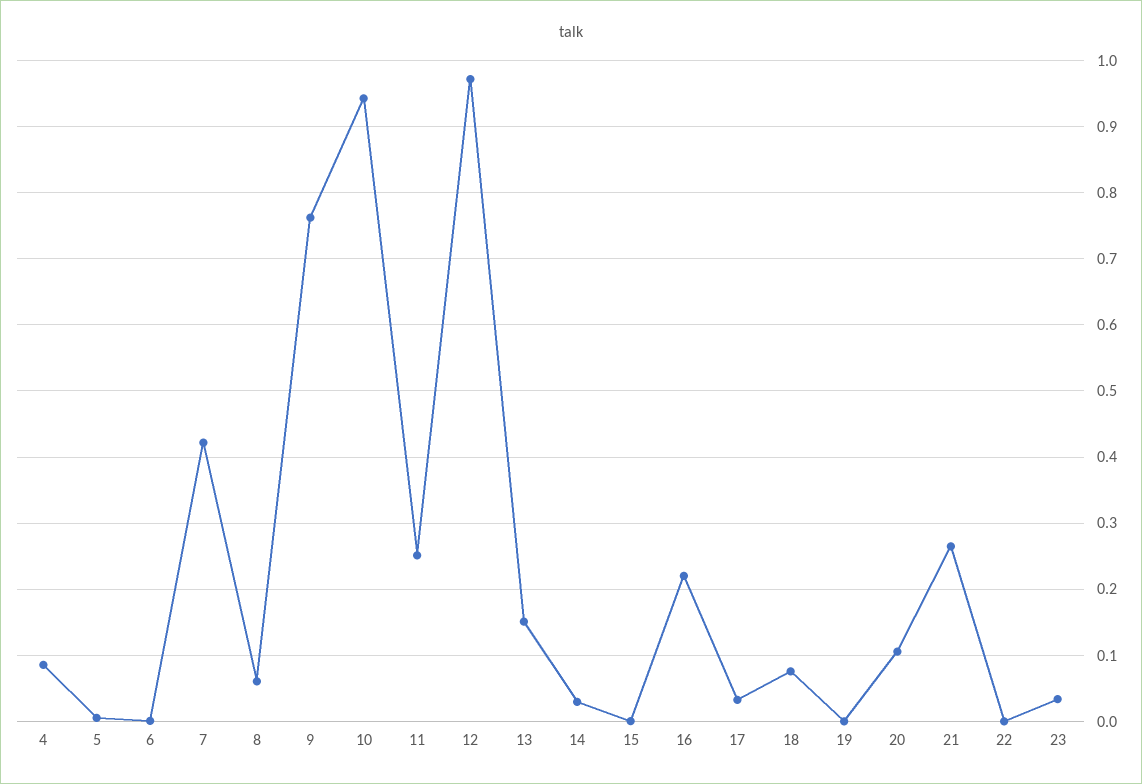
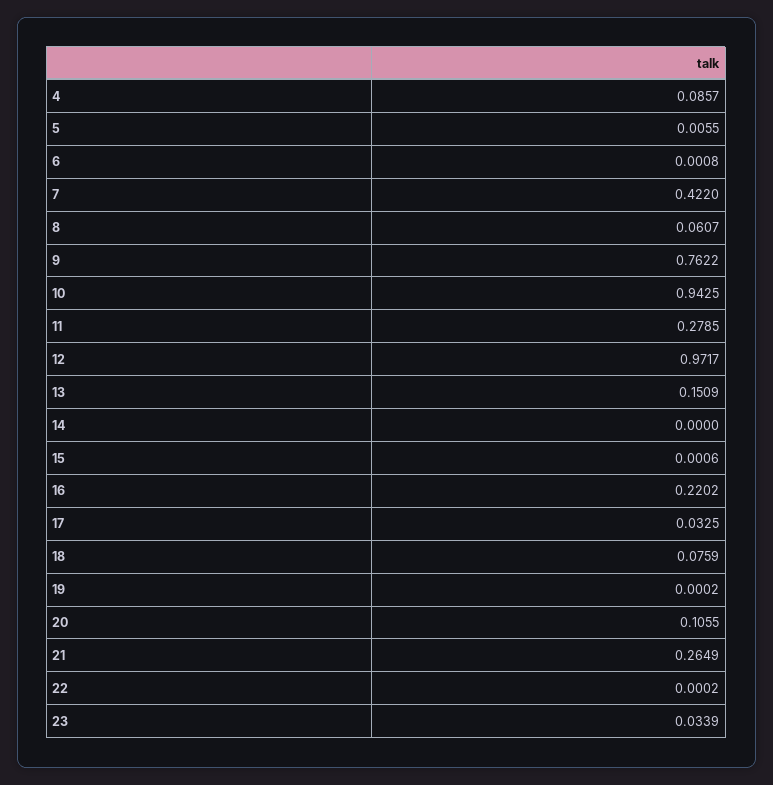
11: 0.25 -> 0.2785
14: 0.03 -> 0

